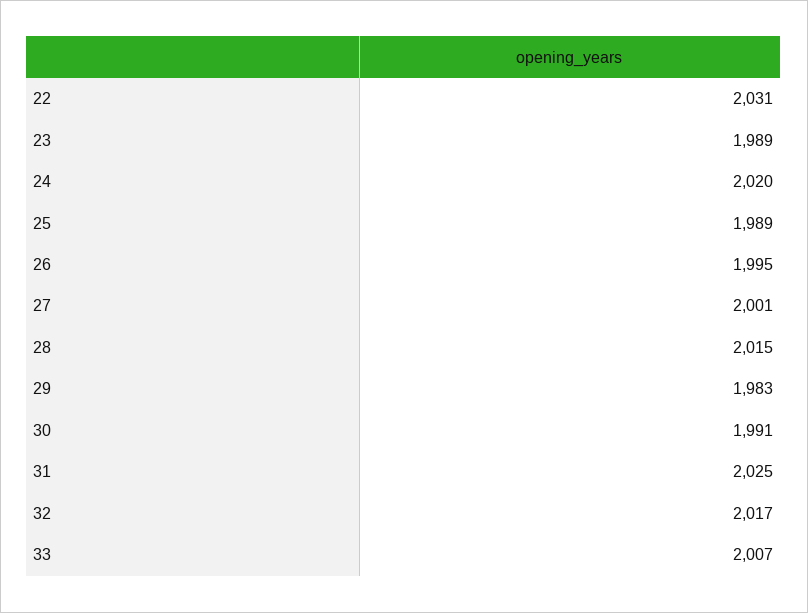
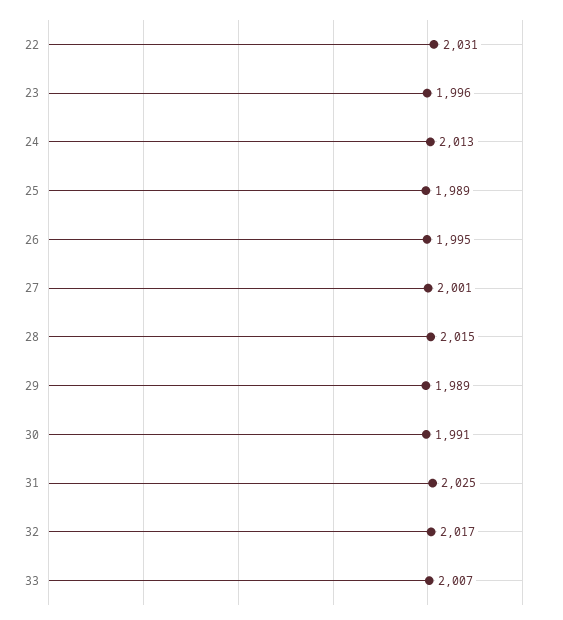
23: 1989 -> 1996
24: 2020 -> 2013
29: 1983 -> 1989

